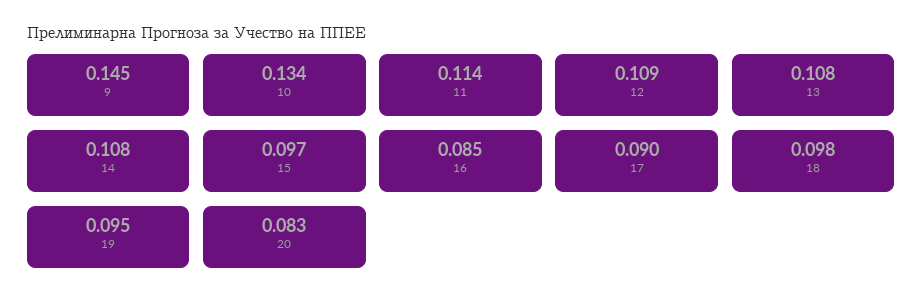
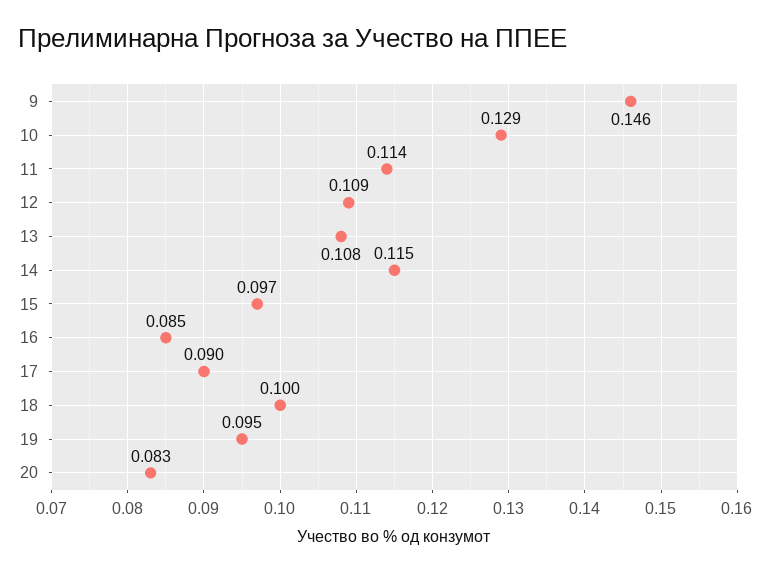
9: 0.145 -> 0.146
10: 0.134 -> 0.129
14: 0.108 -> 0.115
18: 0.098 -> 0.1

